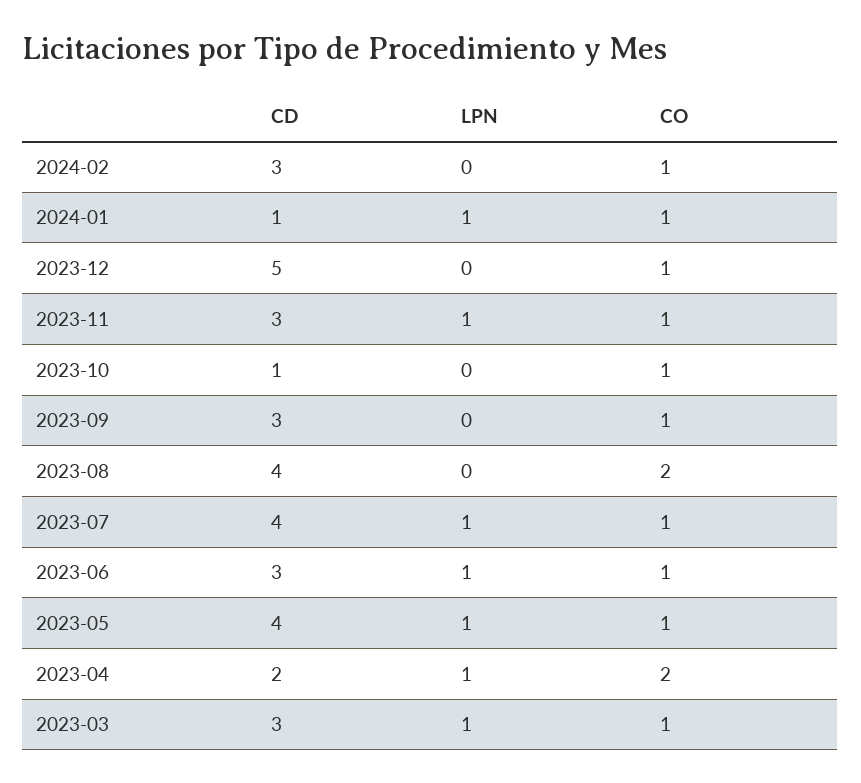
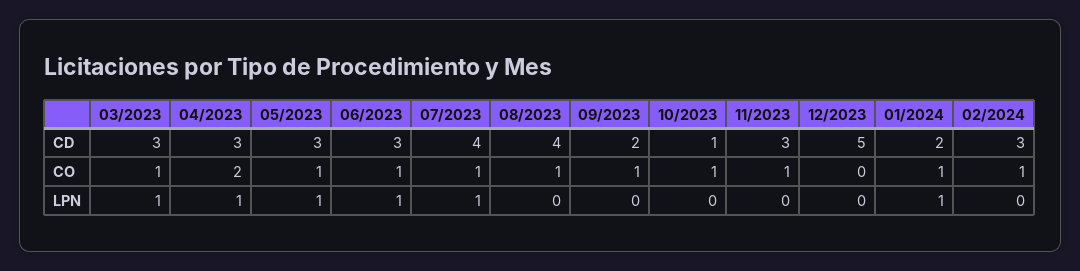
CD, 2024-01: 1 -> 2
CO, 2023-12: 1 -> 0
LPN, 2023-11: 1 -> 0
CD, 2023-09: 3 -> 2
CO, 2023-08: 2 -> 1
CD, 2023-05: 4 -> 3
CD, 2023-04: 2 -> 3

